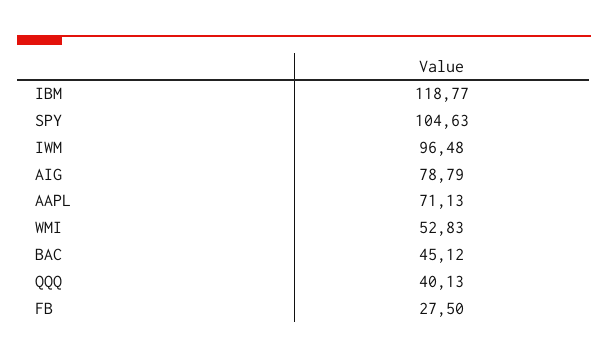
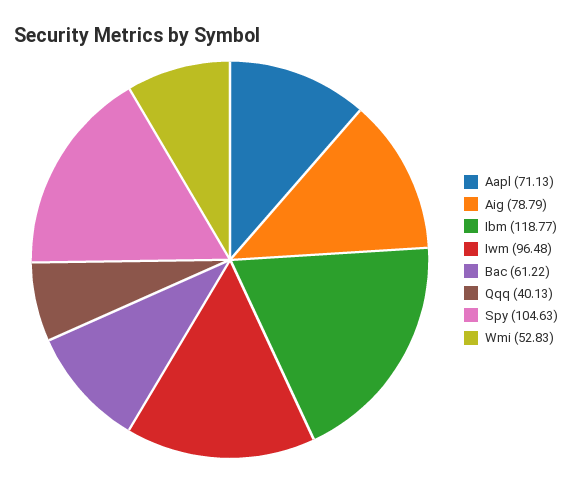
BAC: 45.12 -> 61.22
FB: 27.5 -> none

